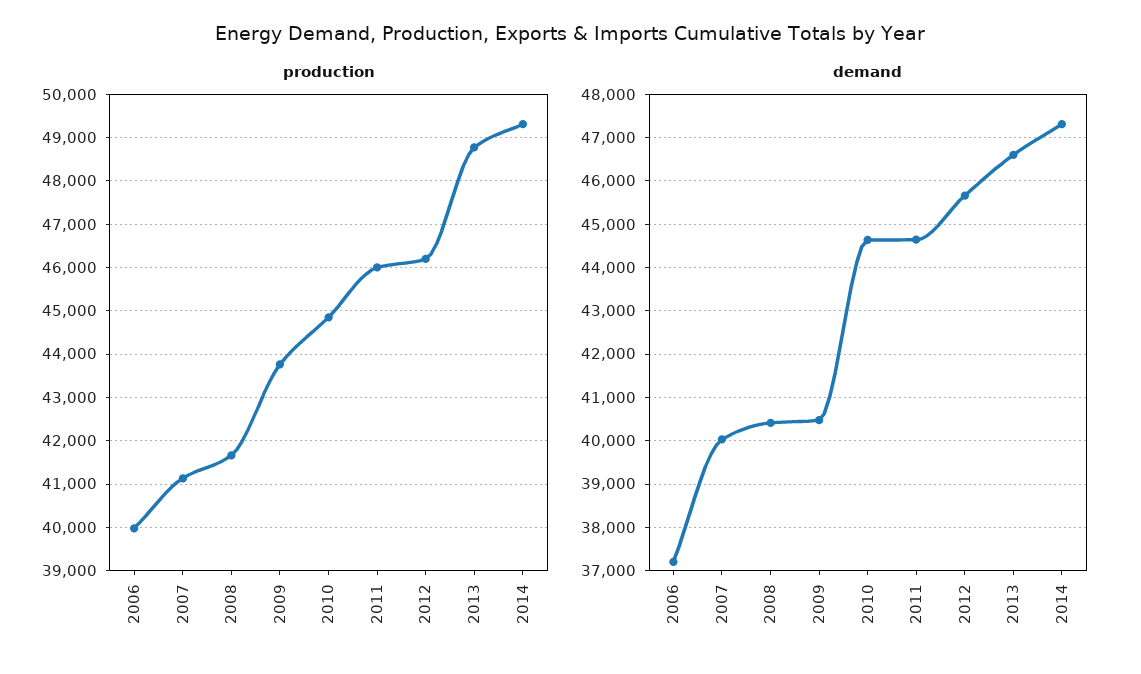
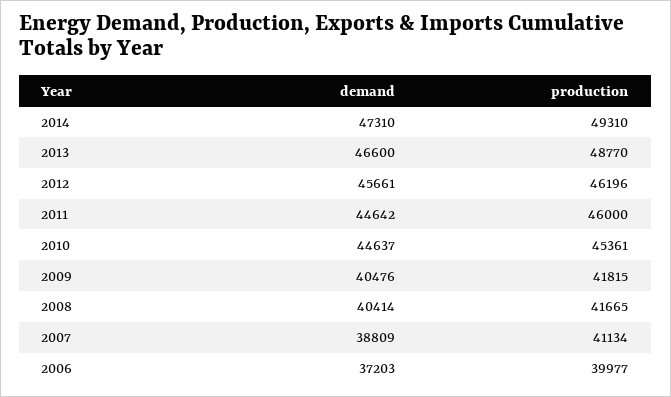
production, 2009: 43800 -> 41815
production, 2010: 44800 -> 45361
demand, 2007: 40000 -> 38809

